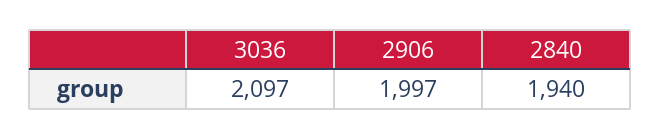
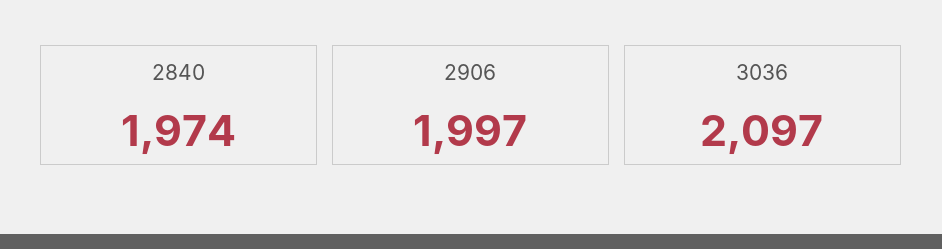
2840: 1940 -> 1974

